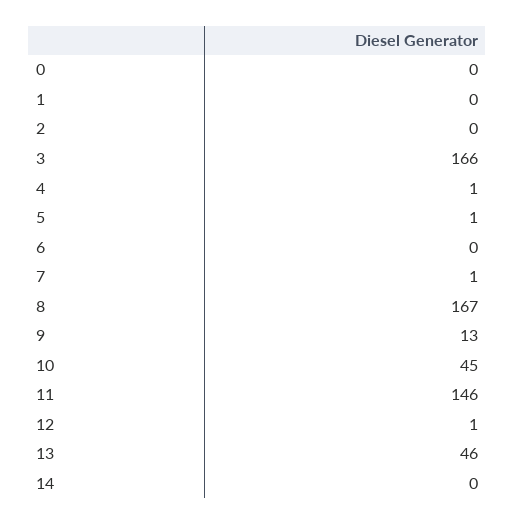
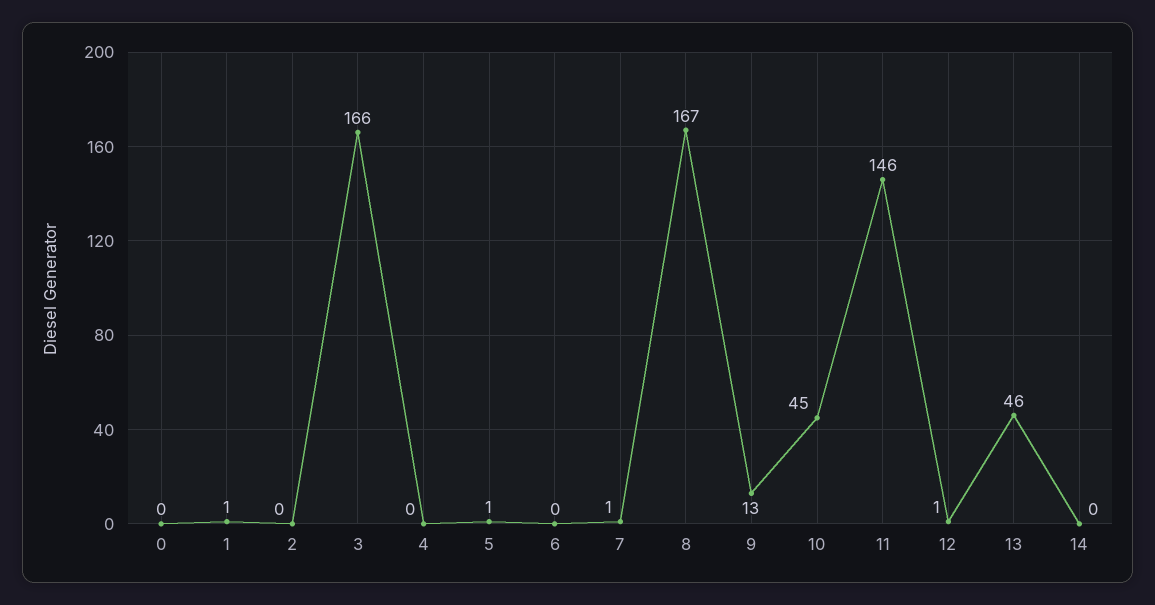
1: 0 -> 1
4: 1 -> 0

